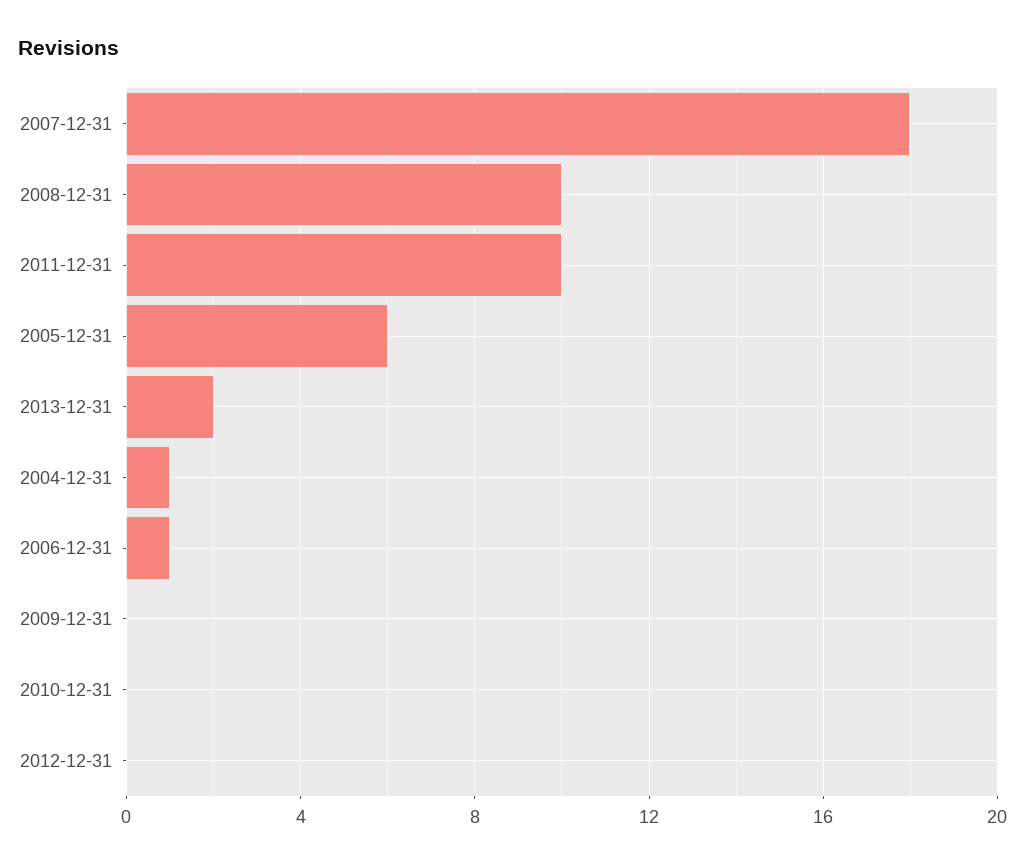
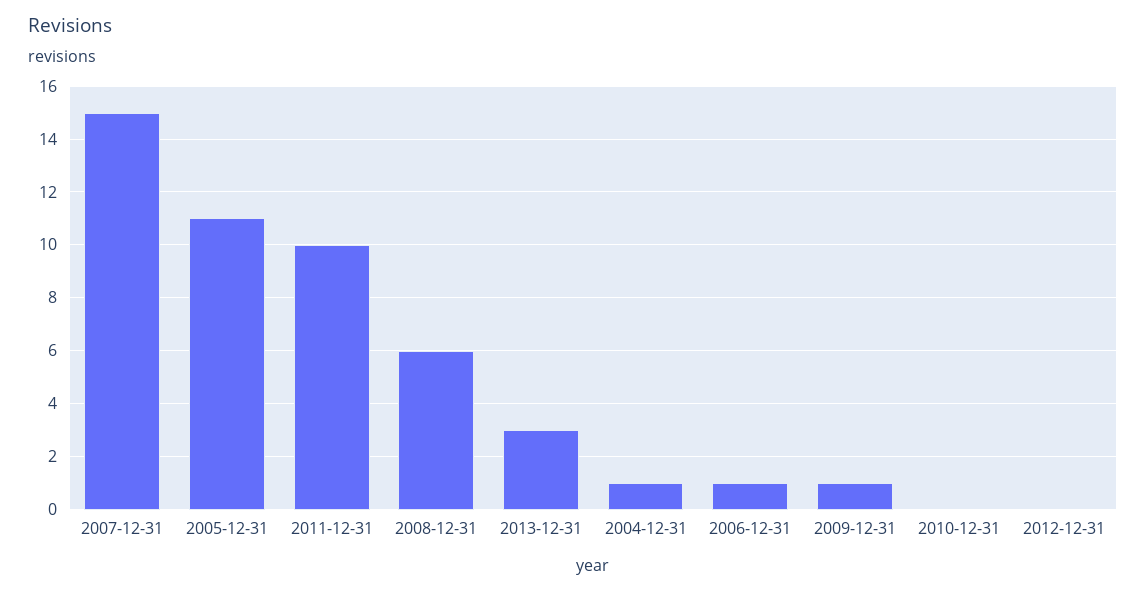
2007-12-31: 18 -> 15
2008-12-31: 10 -> 6
2005-12-31: 6 -> 11
2013-12-31: 2 -> 3
2009-12-31: 0 -> 1

